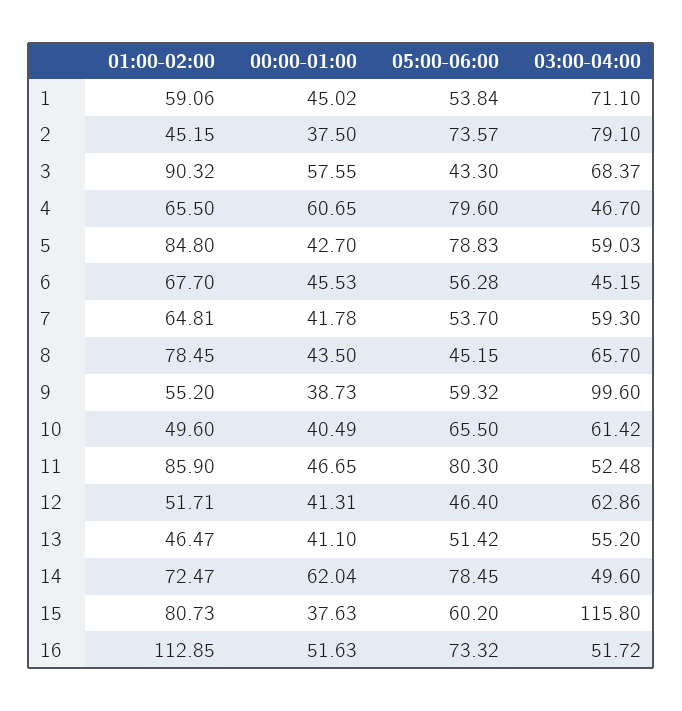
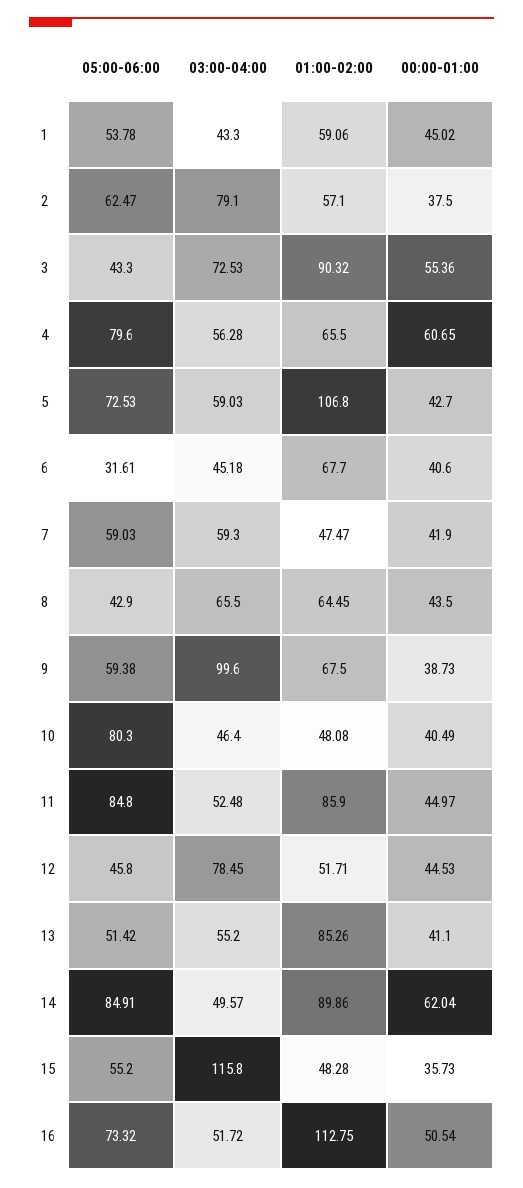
05:00-06:00, 1: 53.84 -> 53.78
03:00-04:00, 1: 71.1 -> 43.3
01:00-02:00, 2: 45.15 -> 57.1
05:00-06:00, 2: 73.57 -> 62.47
00:00-01:00, 3: 57.55 -> 55.36
03:00-04:00, 3: 68.37 -> 72.53
03:00-04:00, 4: 46.7 -> 56.28
01:00-02:00, 5: 84.8 -> 106.8
05:00-06:00, 5: 78.83 -> 72.53
00:00-01:00, 6: 45.53 -> 40.6
05:00-06:00, 6: 56.28 -> 31.61
03:00-04:00, 6: 45.15 -> 45.18
01:00-02:00, 7: 64.81 -> 47.47
00:00-01:00, 7: 41.78 -> 41.9
05:00-06:00, 7: 53.7 -> 59.03
01:00-02:00, 8: 78.45 -> 64.45
05:00-06:00, 8: 45.15 -> 42.9
03:00-04:00, 8: 65.7 -> 65.5
01:00-02:00, 9: 55.2 -> 67.5
05:00-06:00, 9: 59.32 -> 59.38
01:00-02:00, 10: 49.6 -> 48.08
05:00-06:00, 10: 65.5 -> 80.3
03:00-04:00, 10: 61.42 -> 46.4
00:00-01:00, 11: 46.65 -> 44.97
05:00-06:00, 11: 80.3 -> 84.8
00:00-01:00, 12: 41.31 -> 44.53
05:00-06:00, 12: 46.4 -> 45.8
03:00-04:00, 12: 62.86 -> 78.45
01:00-02:00, 13: 46.47 -> 85.26
01:00-02:00, 14: 72.47 -> 89.86
05:00-06:00, 14: 78.45 -> 84.91
03:00-04:00, 14: 49.6 -> 49.57
01:00-02:00, 15: 80.73 -> 48.28
00:00-01:00, 15: 37.63 -> 35.73
05:00-06:00, 15: 60.2 -> 55.2
01:00-02:00, 16: 112.85 -> 112.75
00:00-01:00, 16: 51.63 -> 50.54

